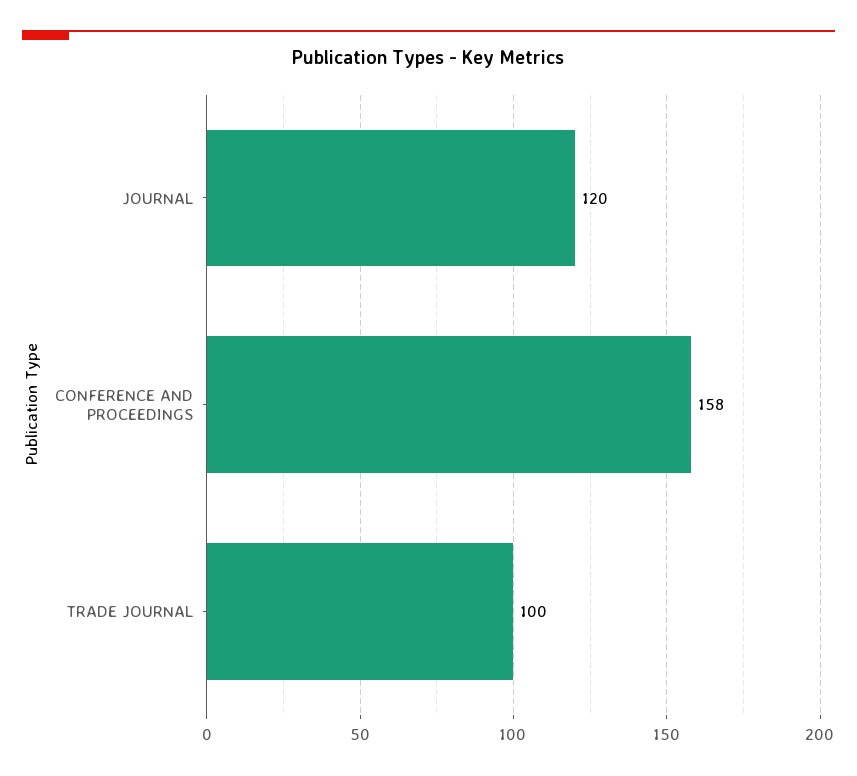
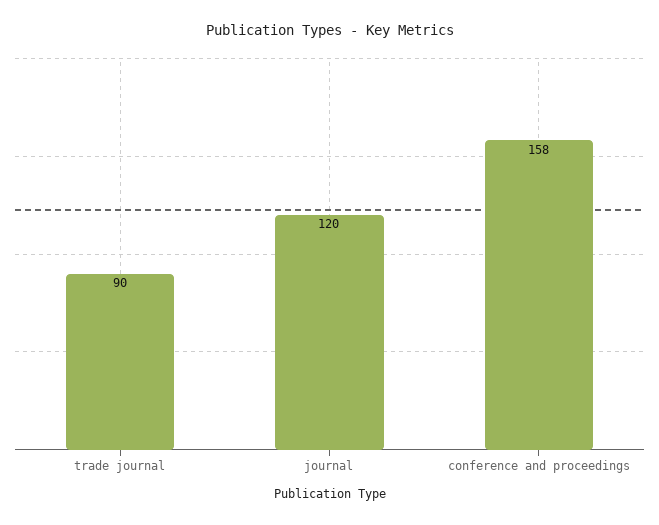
TRADE JOURNAL: 100 -> 90

